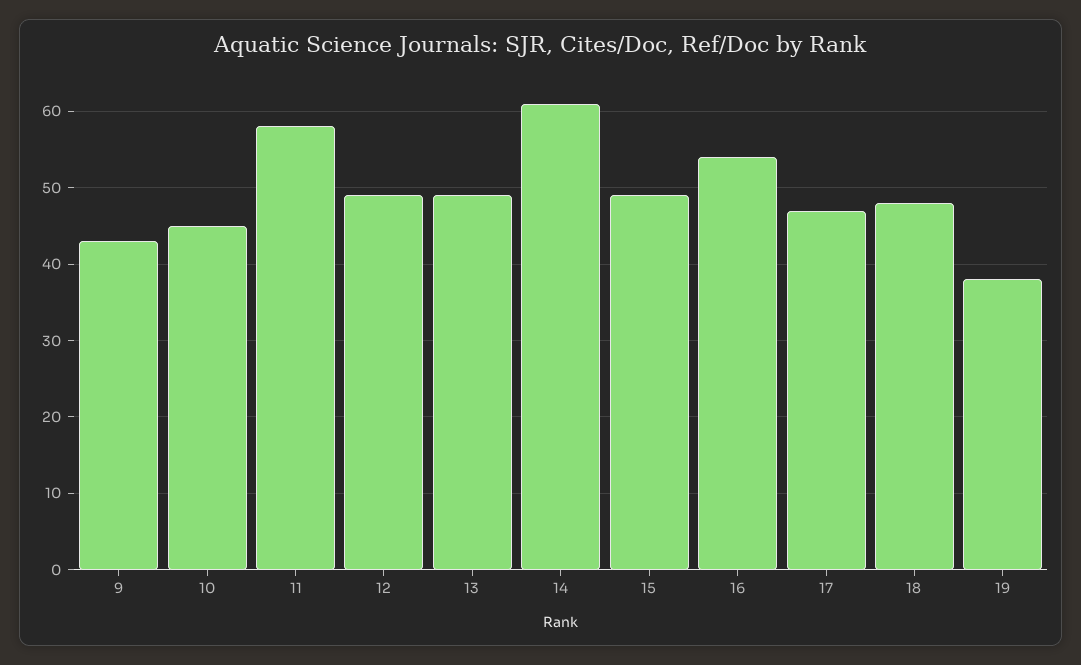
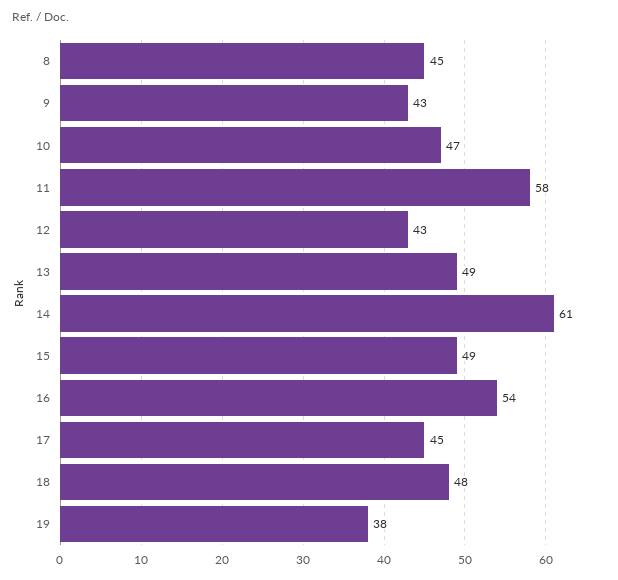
10: 45 -> 47
12: 49 -> 43
17: 47 -> 45
8: none -> 45

